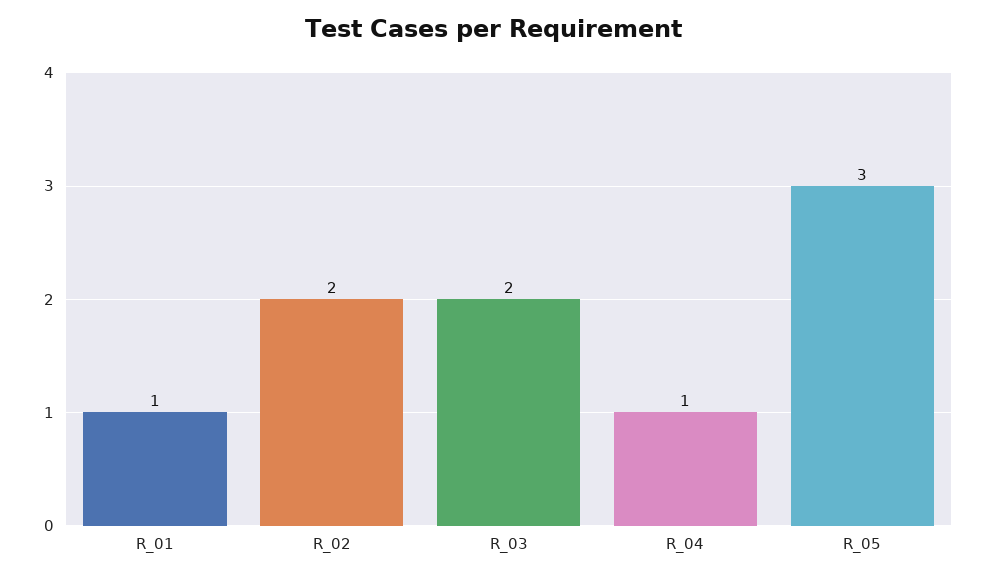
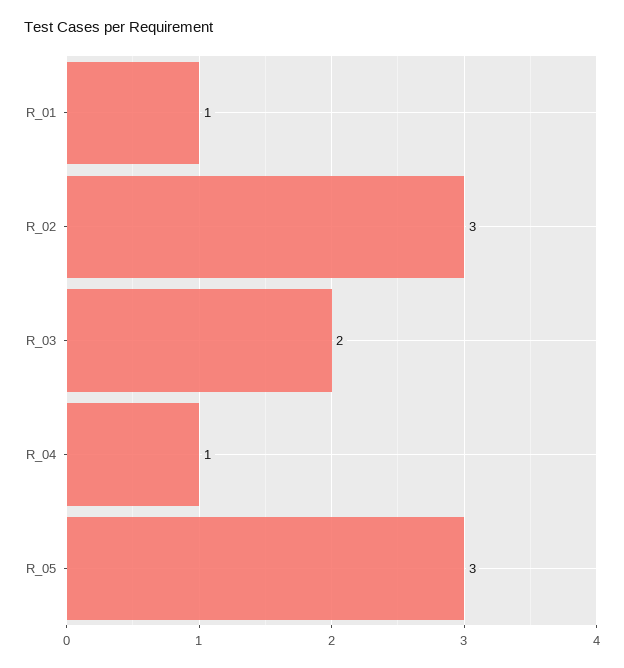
R_02: 2 -> 3

